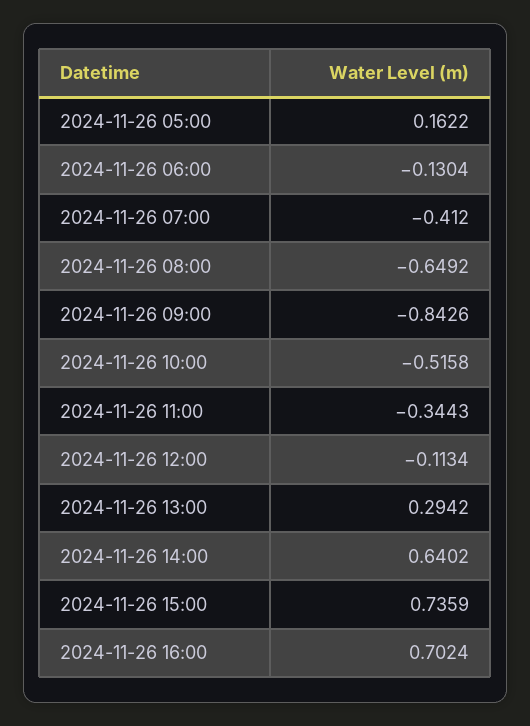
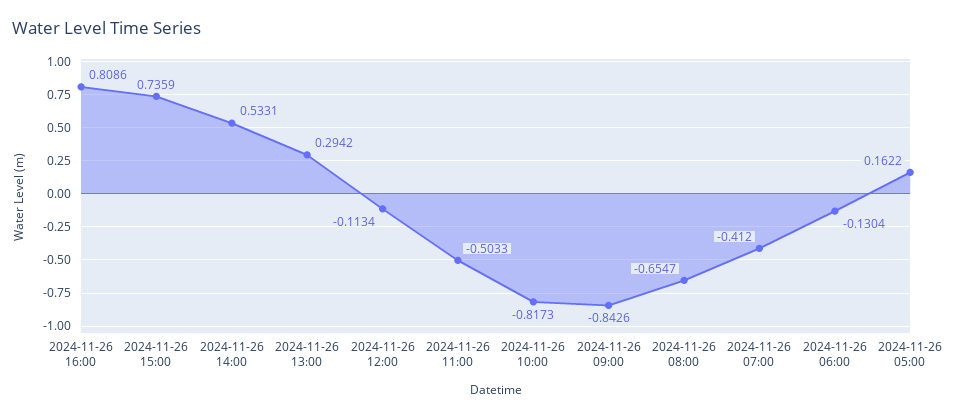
2024-11-26 08:00: -0.6492 -> -0.6547
2024-11-26 10:00: -0.5158 -> -0.8173
2024-11-26 11:00: -0.3443 -> -0.5033
2024-11-26 14:00: 0.6402 -> 0.5331
2024-11-26 16:00: 0.7024 -> 0.8086

